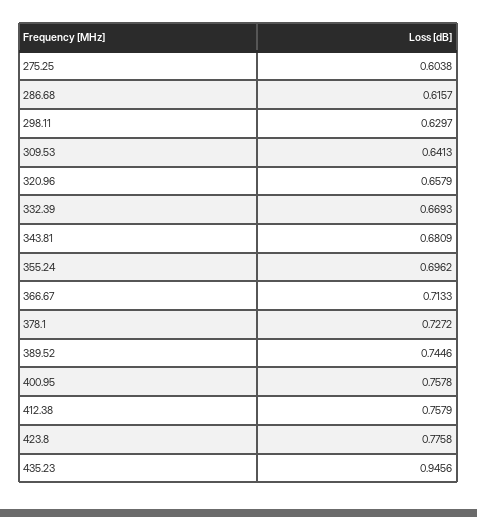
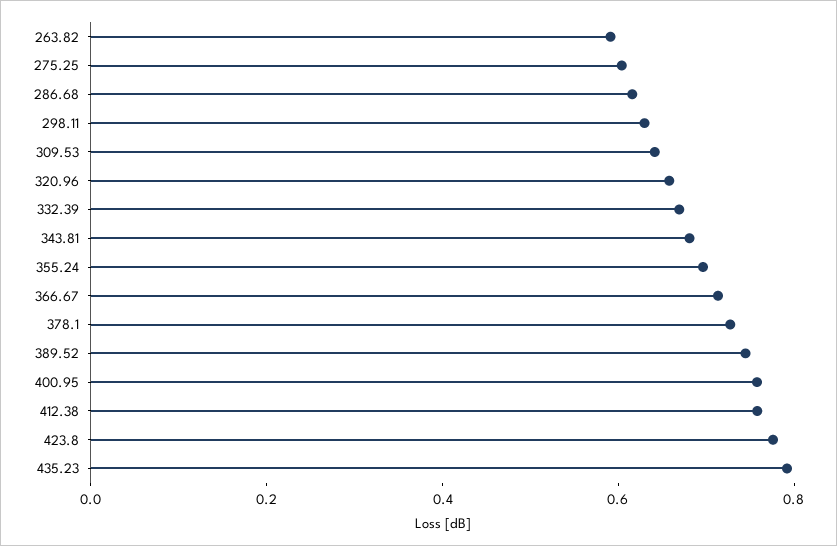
435.23: 0.9456 -> 0.8
263.82: none -> 0.6

